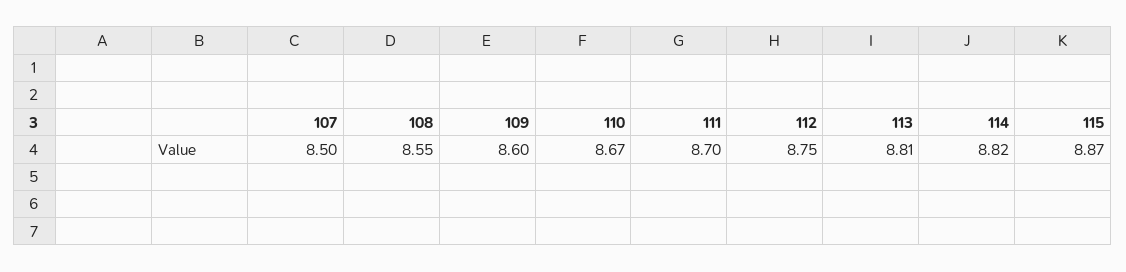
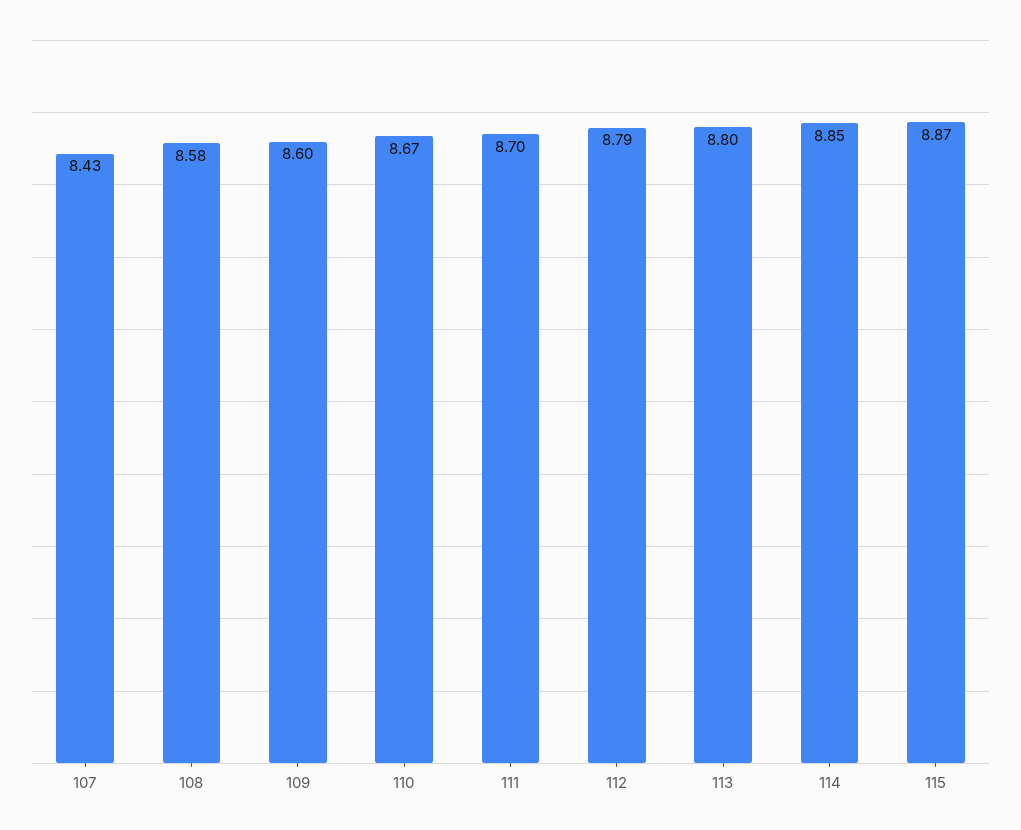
107: 8.5 -> 8.43
108: 8.55 -> 8.58
112: 8.75 -> 8.79
113: 8.81 -> 8.8
114: 8.82 -> 8.85

